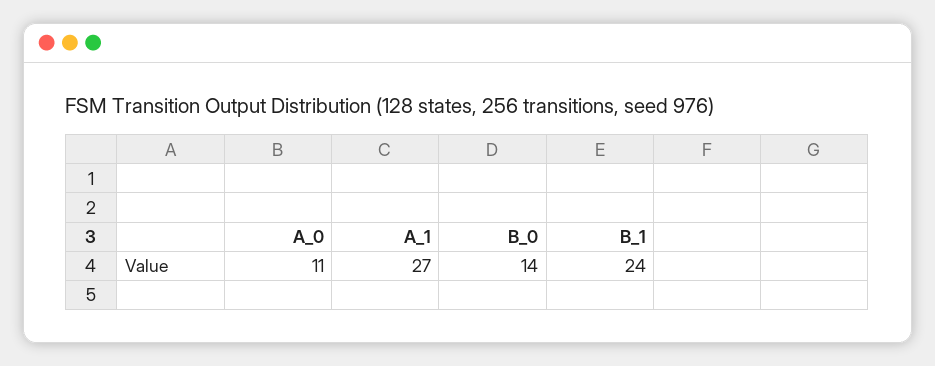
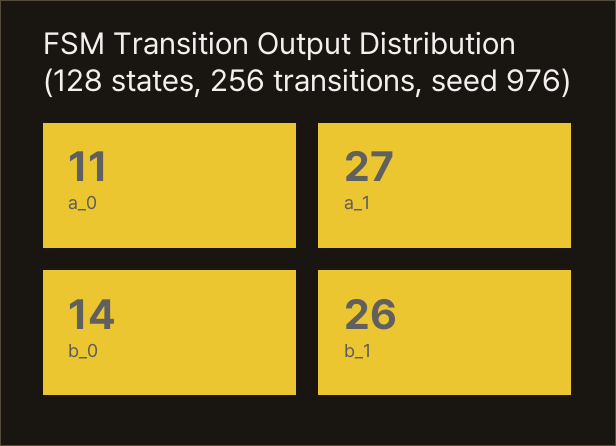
B_1: 24 -> 26

